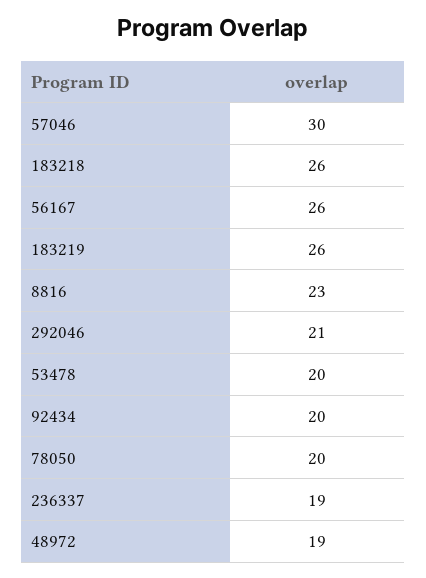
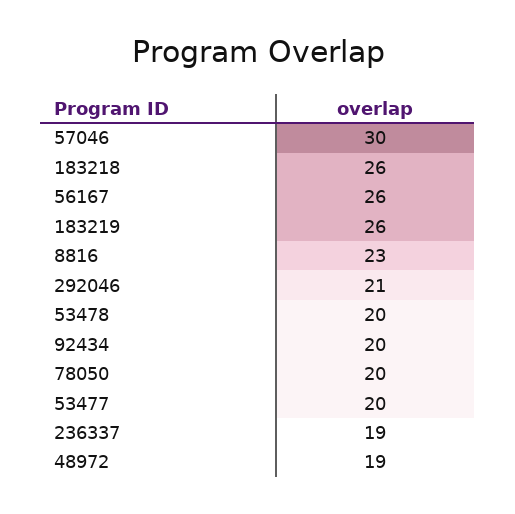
53477: none -> 20

